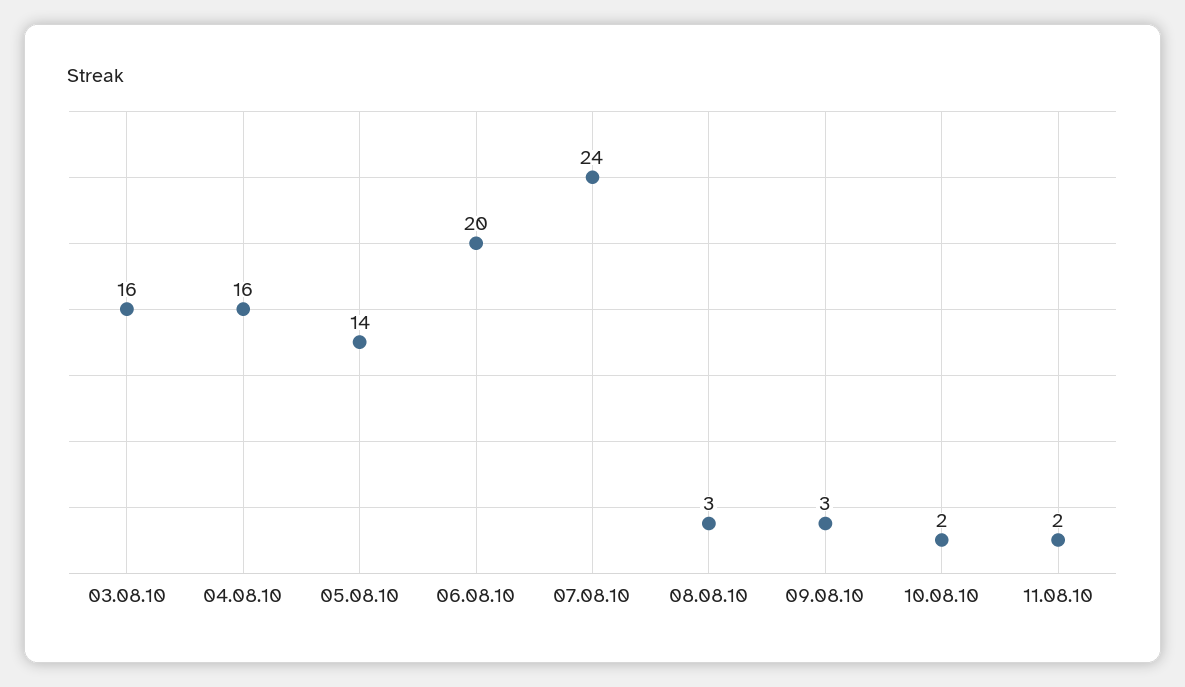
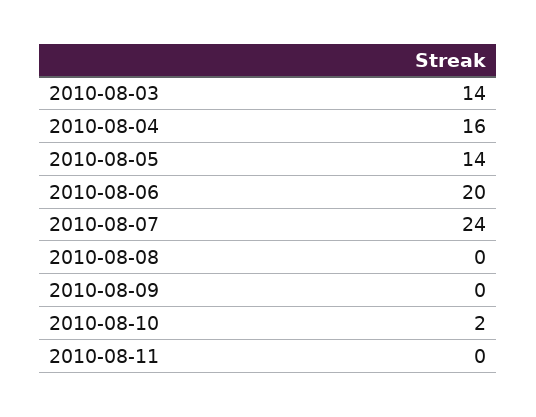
03.08.10: 16 -> 14
08.08.10: 3 -> 0
09.08.10: 3 -> 0
11.08.10: 2 -> 0

